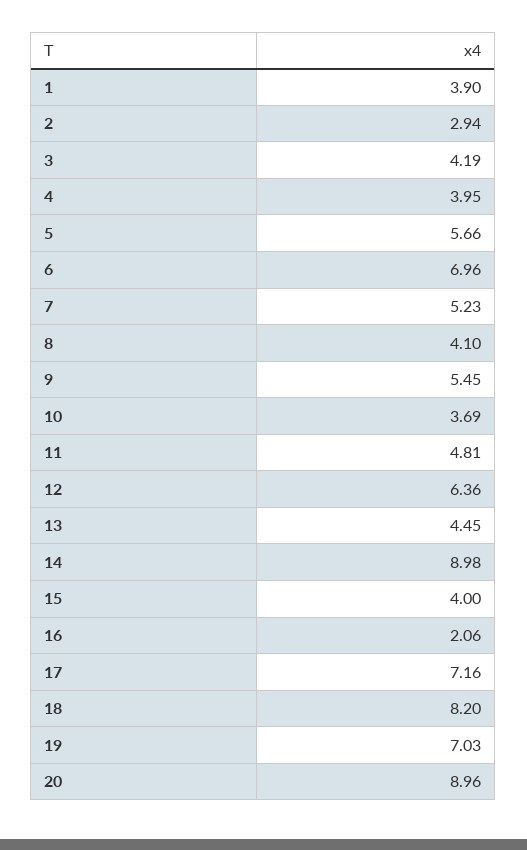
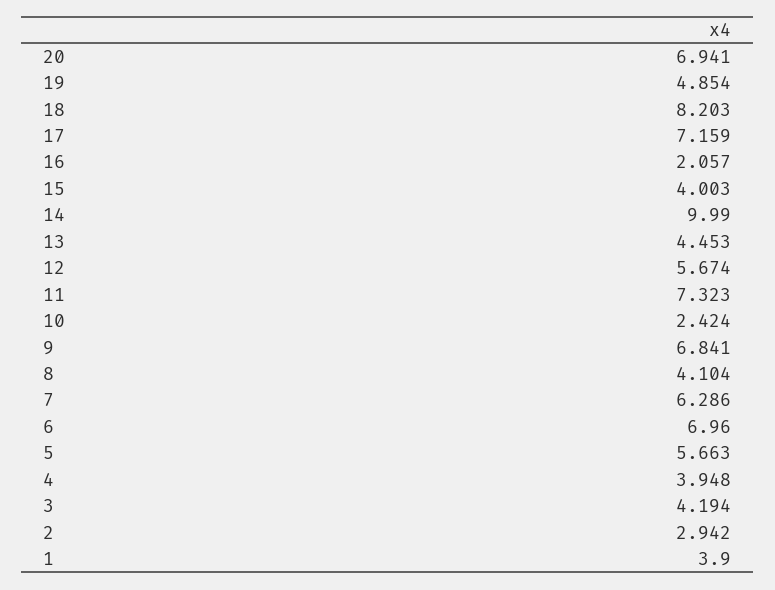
7: 5.23 -> 6.286
9: 5.45 -> 6.841
10: 3.69 -> 2.424
11: 4.81 -> 7.323
12: 6.36 -> 5.674
14: 8.98 -> 9.99
19: 7.03 -> 4.854
20: 8.96 -> 6.941

